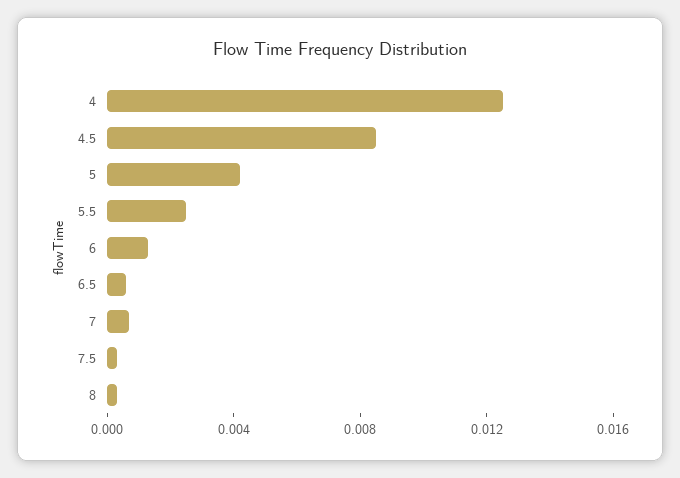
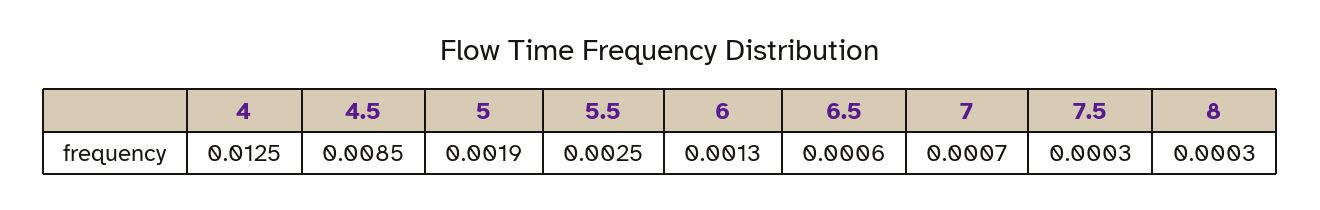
5: 0.004 -> 0.0019

